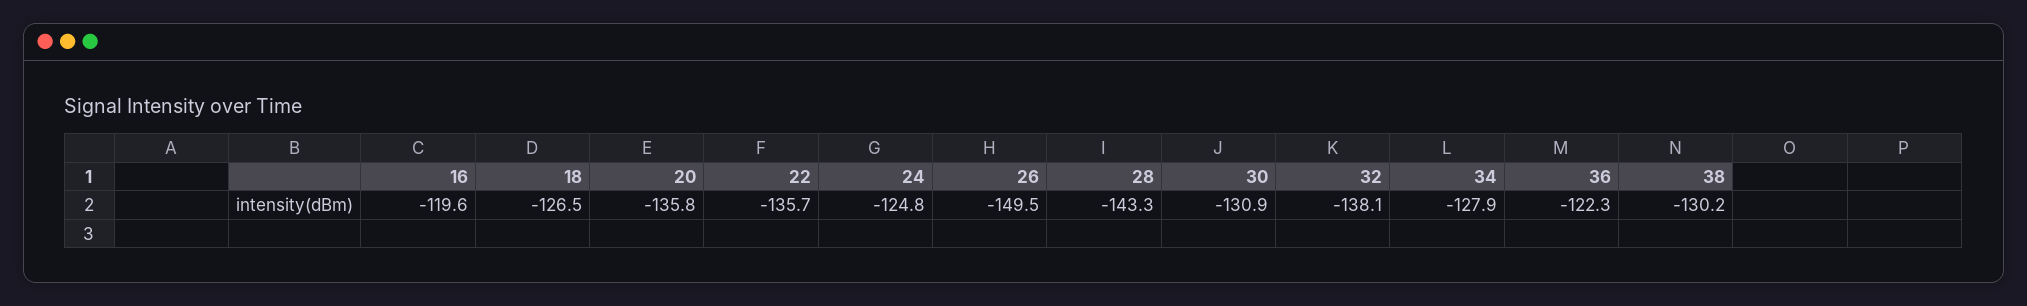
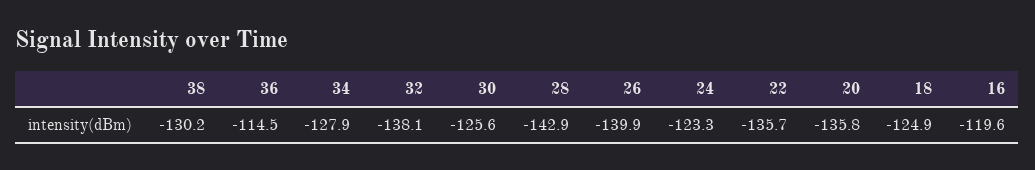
18: -126.5 -> -124.9
24: -124.8 -> -123.3
26: -149.5 -> -139.9
28: -143.3 -> -142.9
30: -130.9 -> -125.6
36: -122.3 -> -114.5

